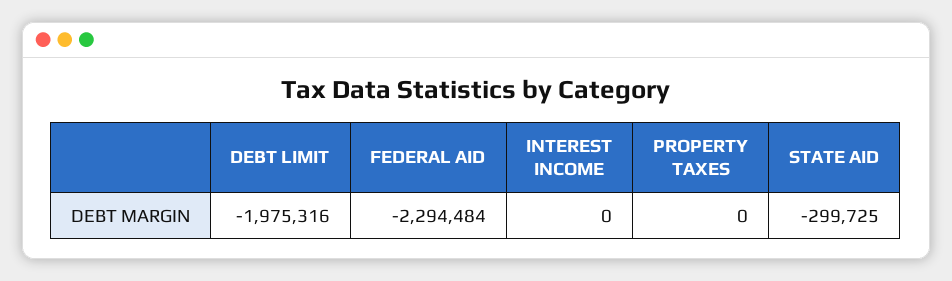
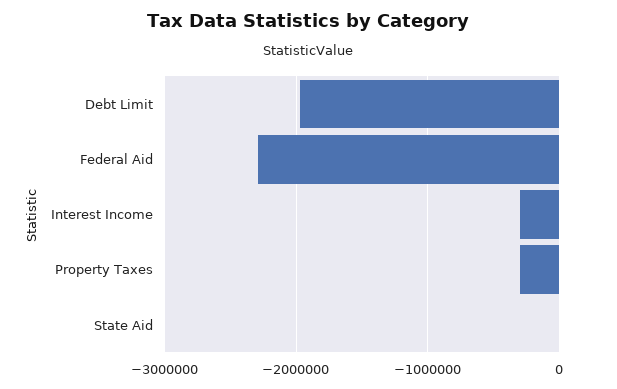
INTEREST INCOME: 0 -> -300000
PROPERTY TAXES: 0 -> -300000
STATE AID: -299725 -> 0

